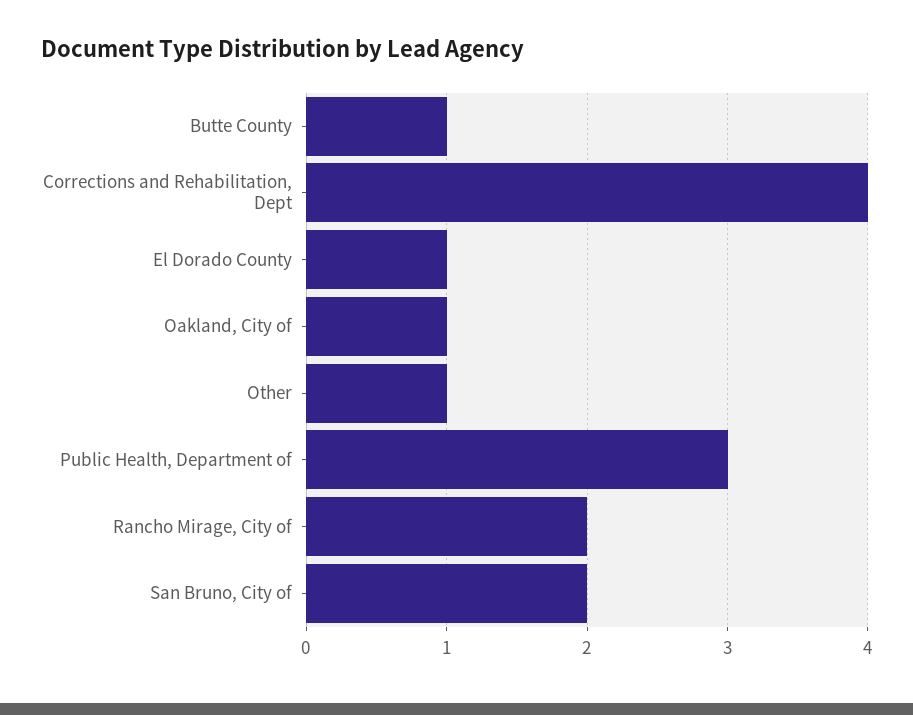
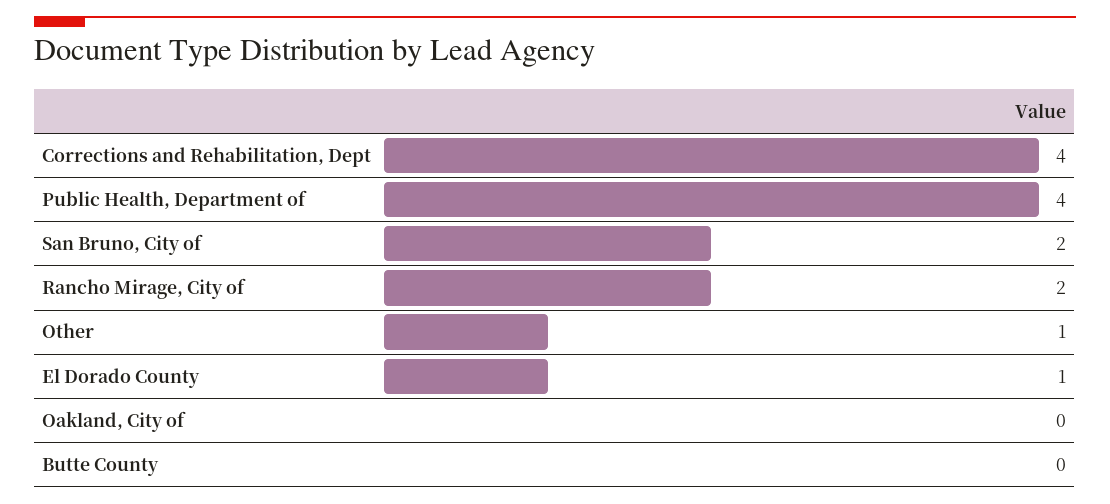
Butte County: 1 -> 0
Oakland, City of: 1 -> 0
Public Health, Department of: 3 -> 4

